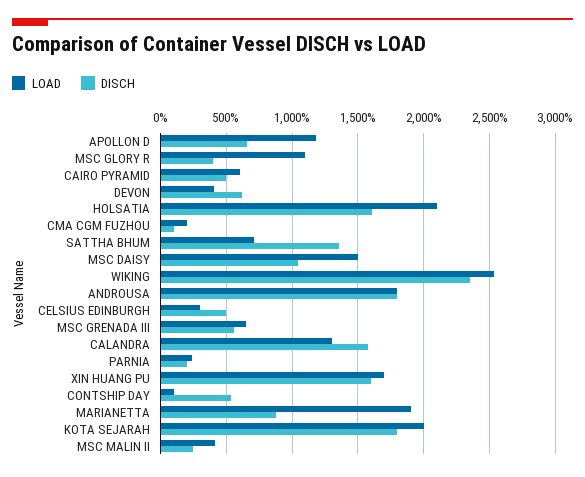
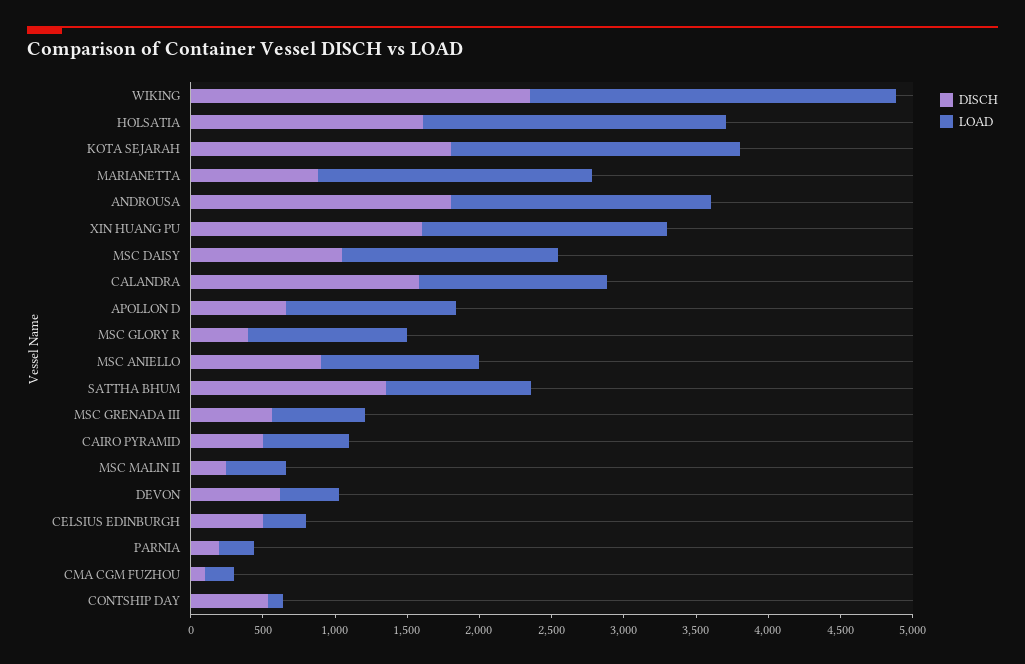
LOAD, SATTHA BHUM: 700 -> 1000
DISCH, MSC ANIELLO: none -> 900
LOAD, MSC ANIELLO: none -> 1100

